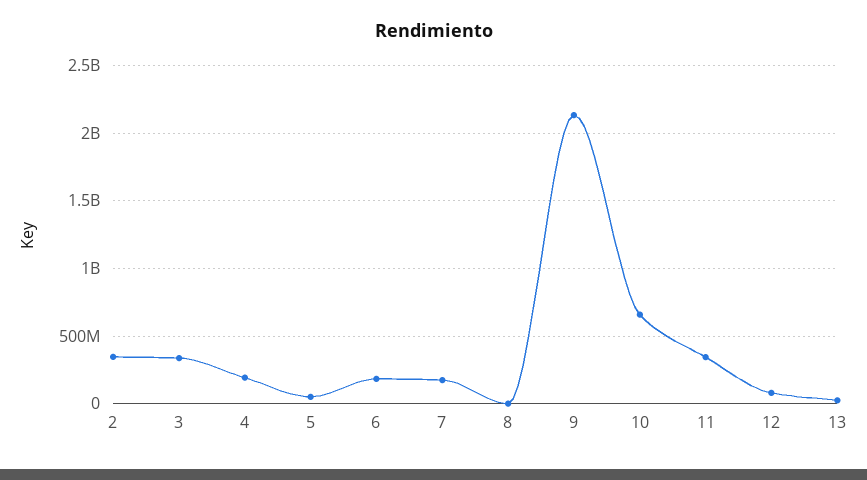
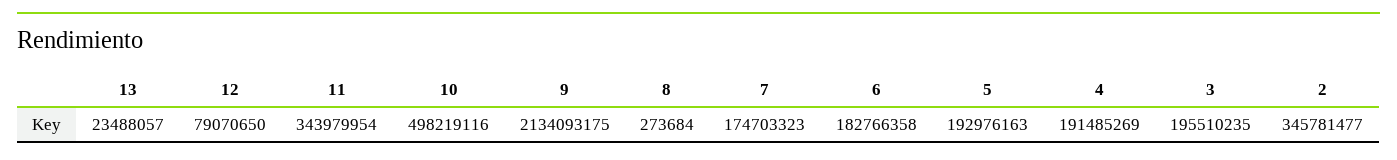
3: 350000000 -> 195510235
5: 50000000 -> 192976163
10: 650000000 -> 498219116

